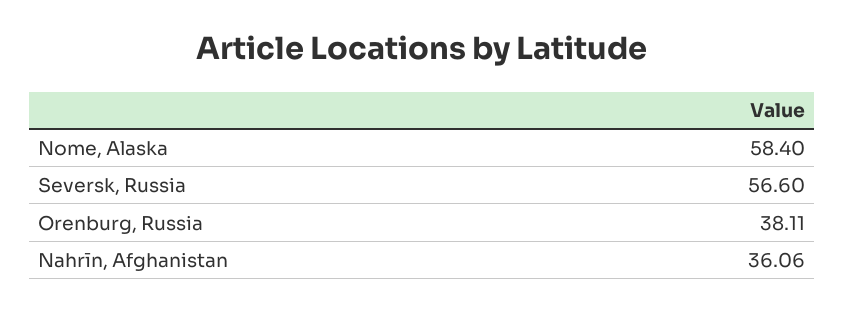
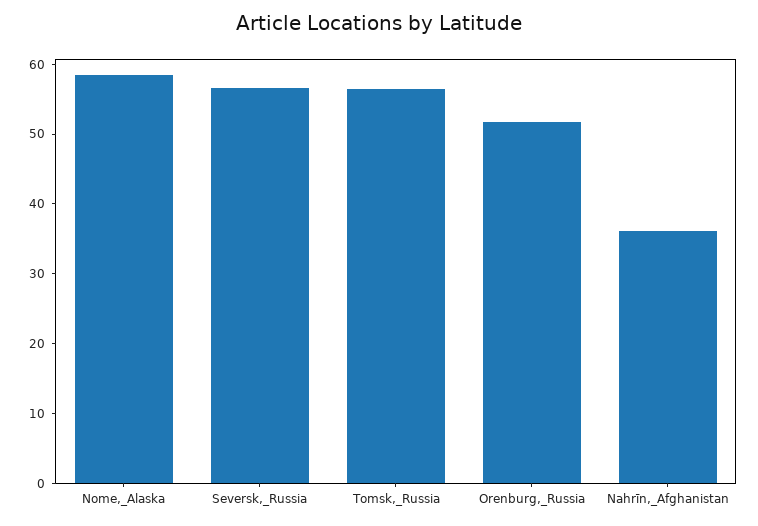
Orenburg, Russia: 38.11 -> 52
Tomsk,_Russia: none -> 56

